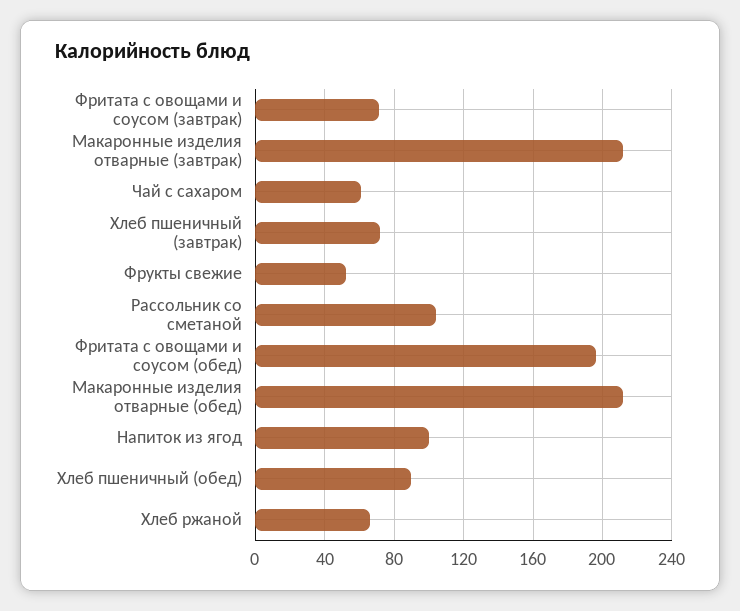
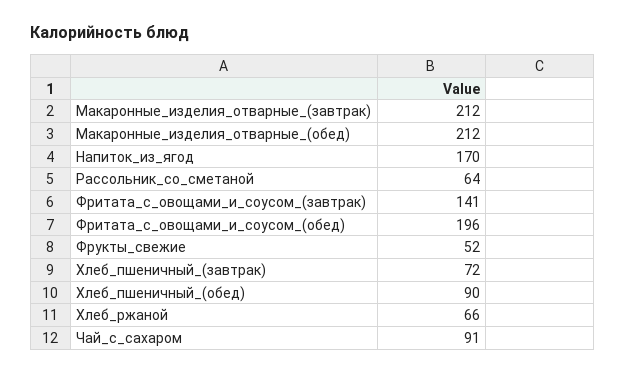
Фритата с овощами и соусом (завтрак): 70 -> 141
Чай с сахаром: 60 -> 91
Рассольник со сметаной: 105 -> 64
Напиток из ягод: 100 -> 170

